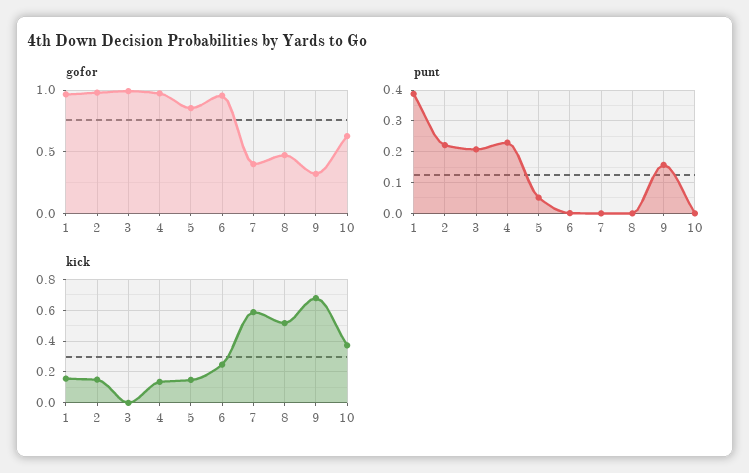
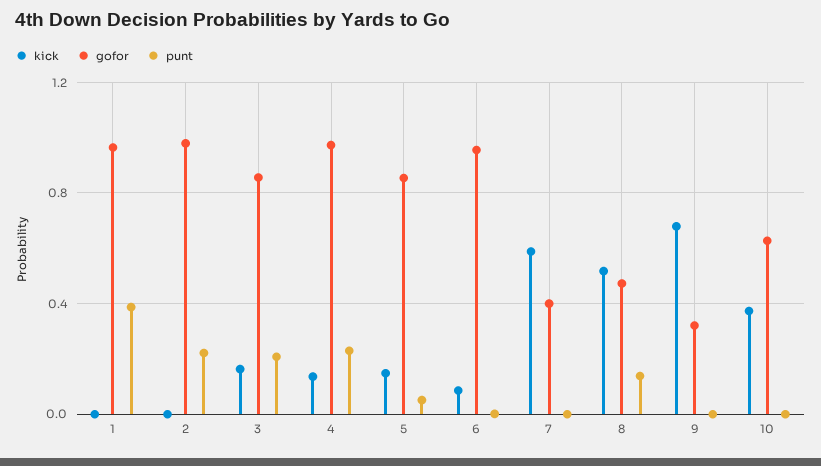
gofor, 3: 1 -> 0.85
punt, 8: 0 -> 0.15
punt, 9: 0.16 -> 0
kick, 1: 0.15 -> 0
kick, 2: 0.15 -> 0
kick, 3: 0 -> 0.15
kick, 6: 0.25 -> 0.1

